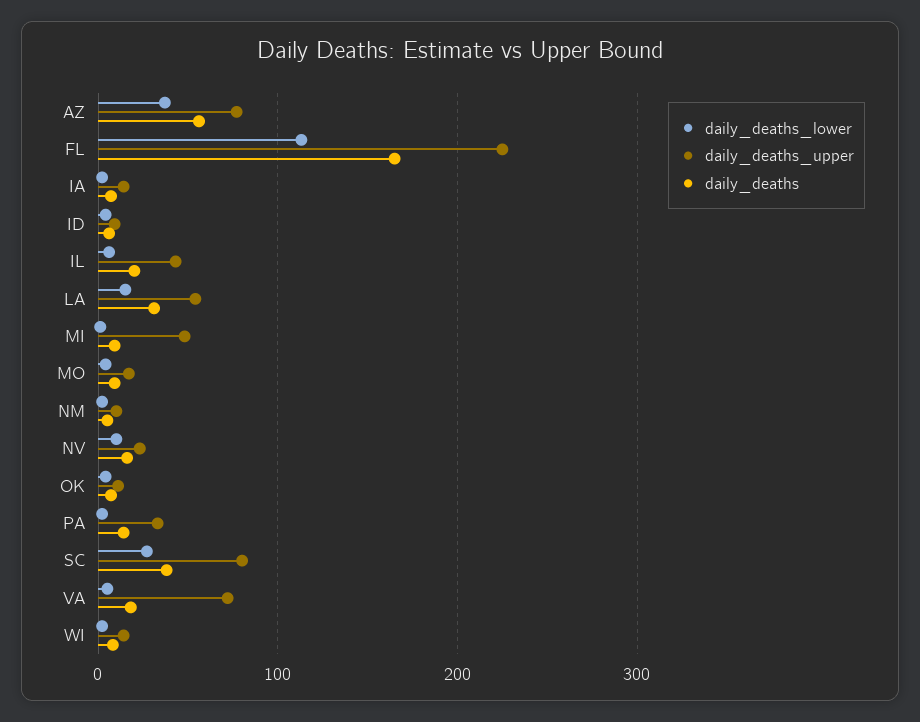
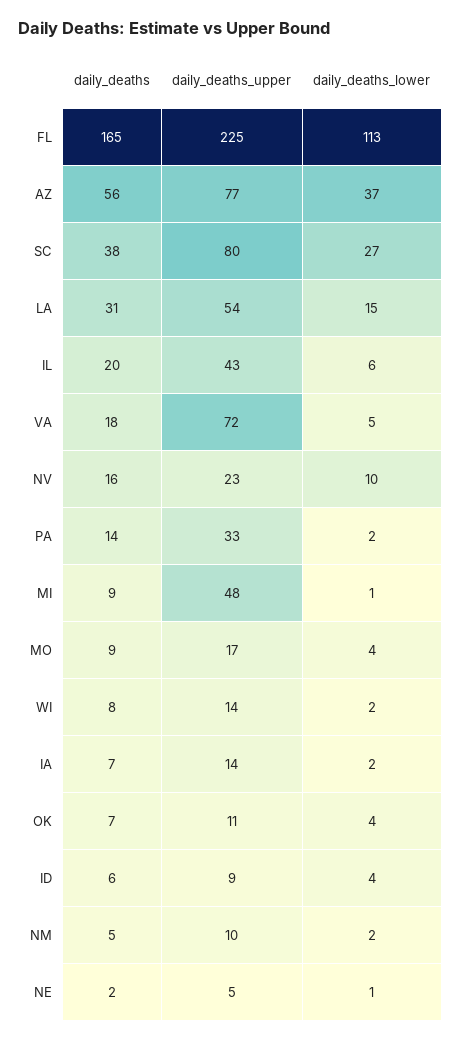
daily_deaths, NE: none -> 2
daily_deaths_upper, NE: none -> 5
daily_deaths_lower, NE: none -> 1

